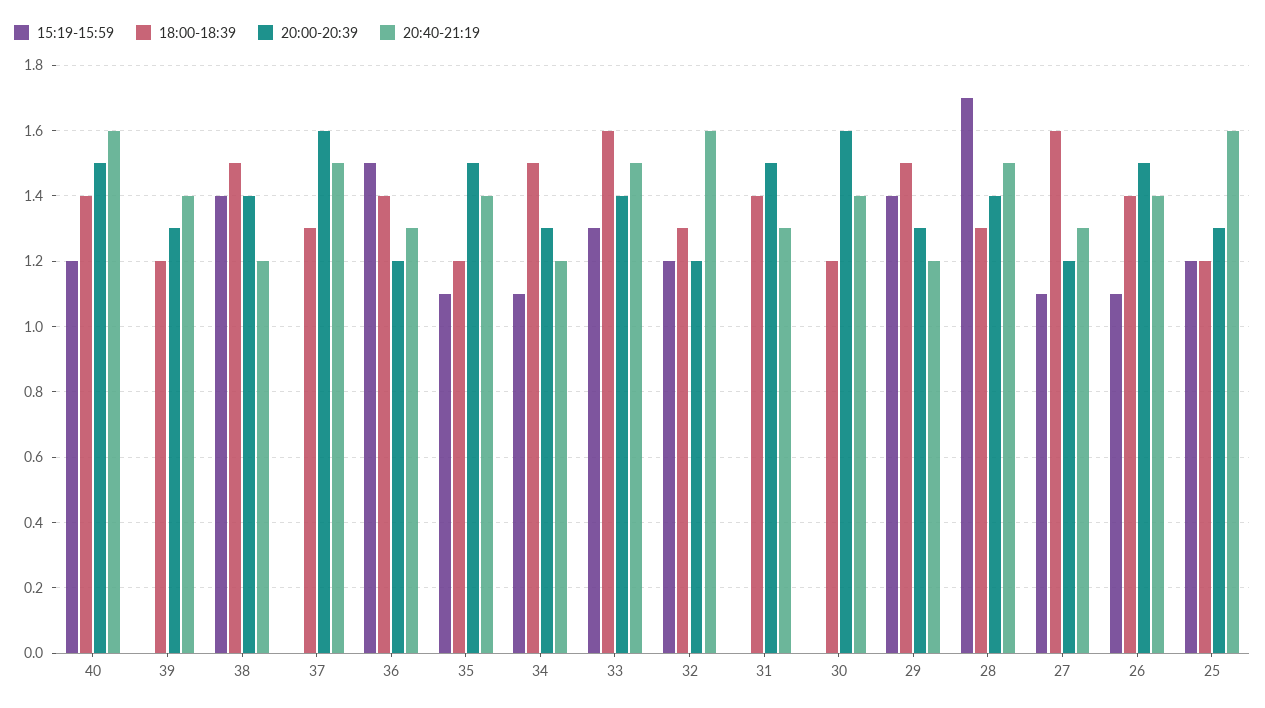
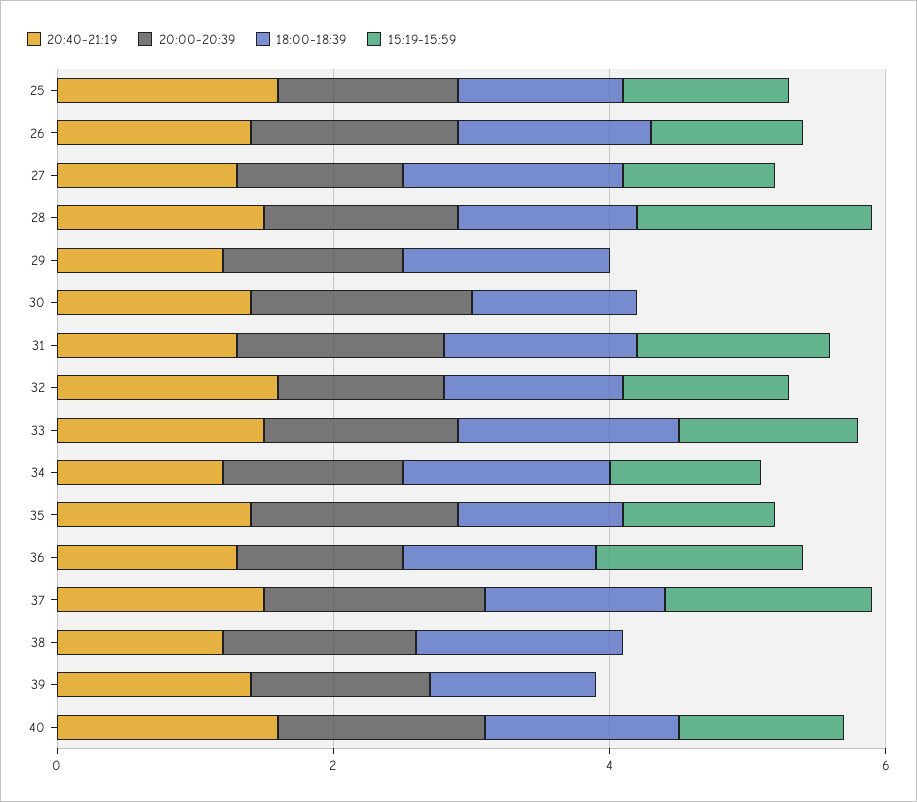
15:19-15:59, 38: 1.4 -> 0
15:19-15:59, 37: 0 -> 1.5
15:19-15:59, 31: 0 -> 1.5
15:19-15:59, 29: 1.4 -> 0

